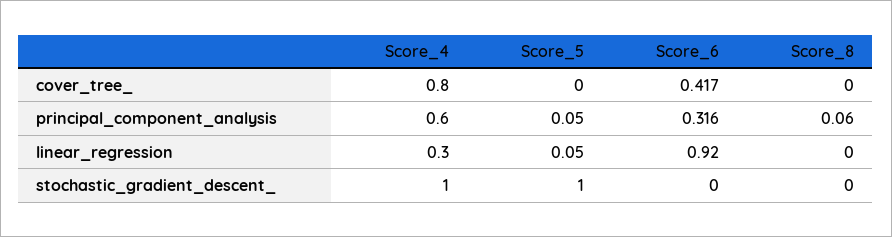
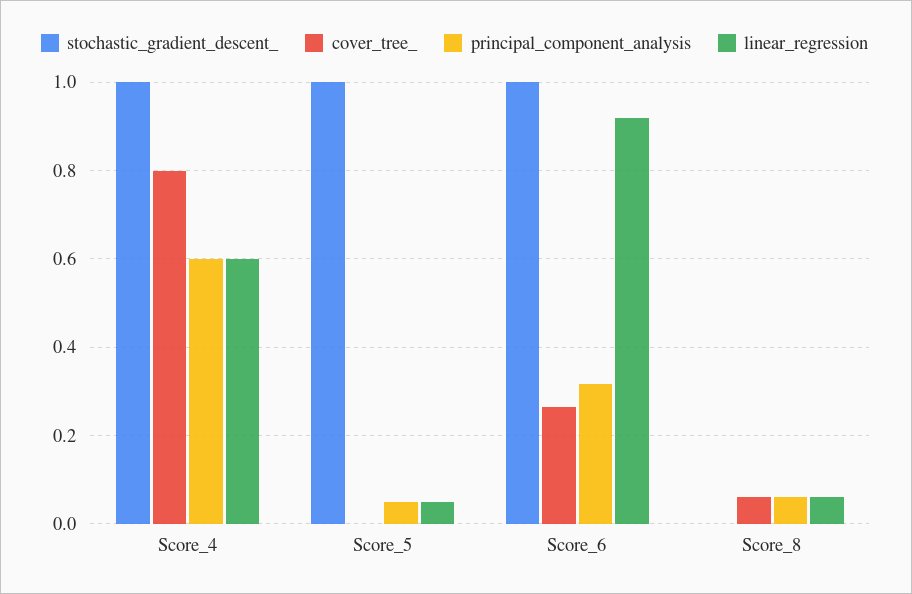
cover_tree_, Score_6: 0.417 -> 0.26
cover_tree_, Score_8: 0 -> 0.06
linear_regression, Score_4: 0.3 -> 0.6
linear_regression, Score_8: 0 -> 0.06
stochastic_gradient_descent_, Score_6: 0 -> 1

